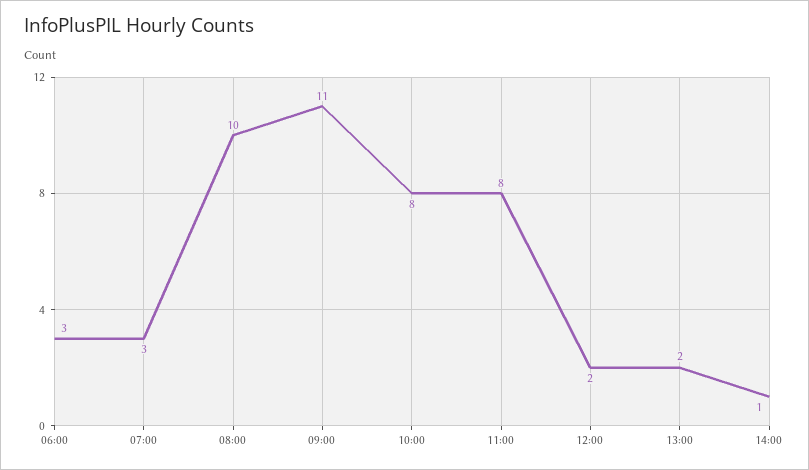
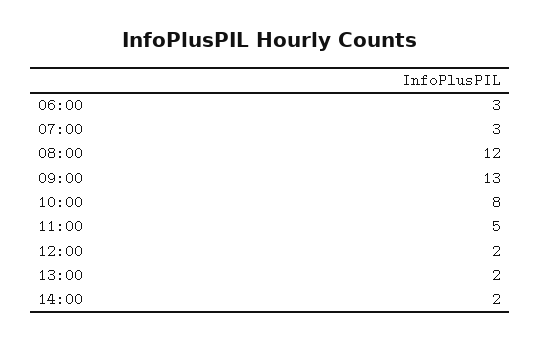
08:00: 10 -> 12
09:00: 11 -> 13
11:00: 8 -> 5
14:00: 1 -> 2

